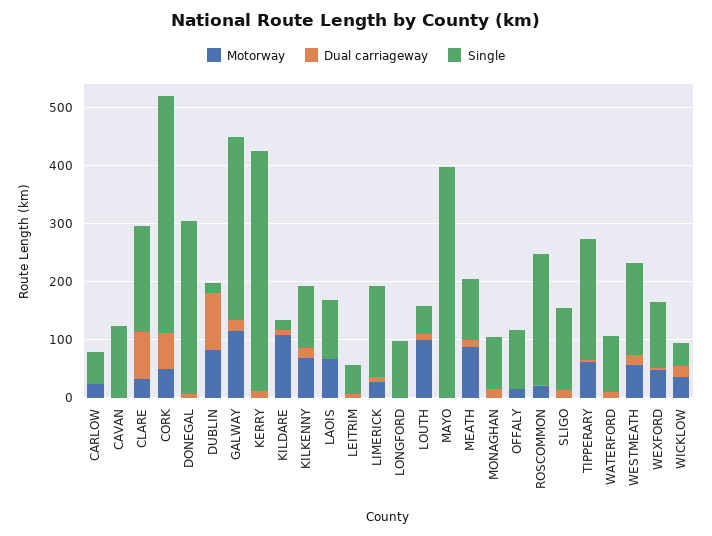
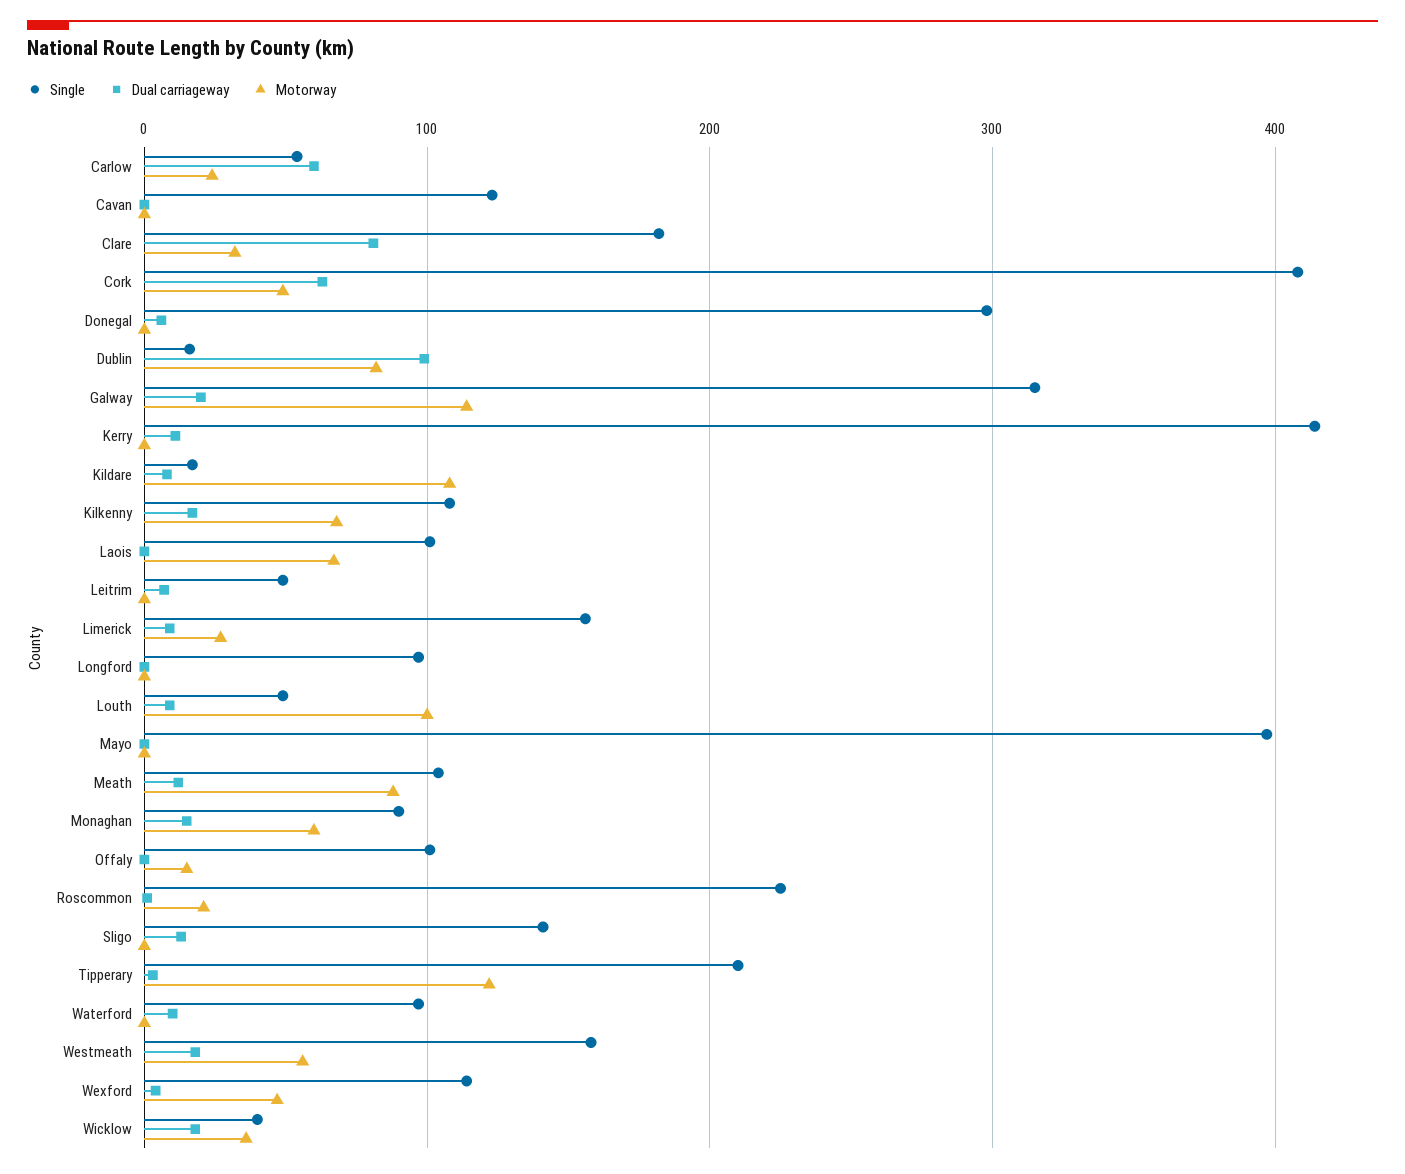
Dual carriageway, CARLOW: 0 -> 60
Motorway, MONAGHAN: 0 -> 60
Motorway, TIPPERARY: 60 -> 120

